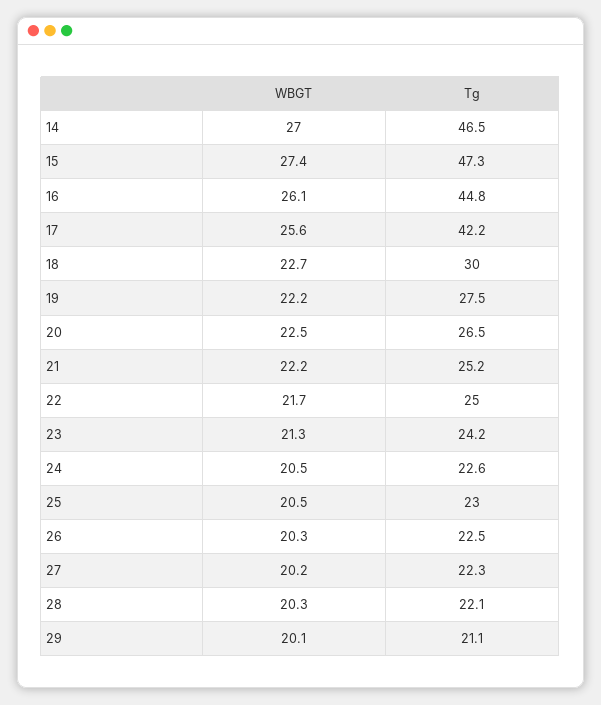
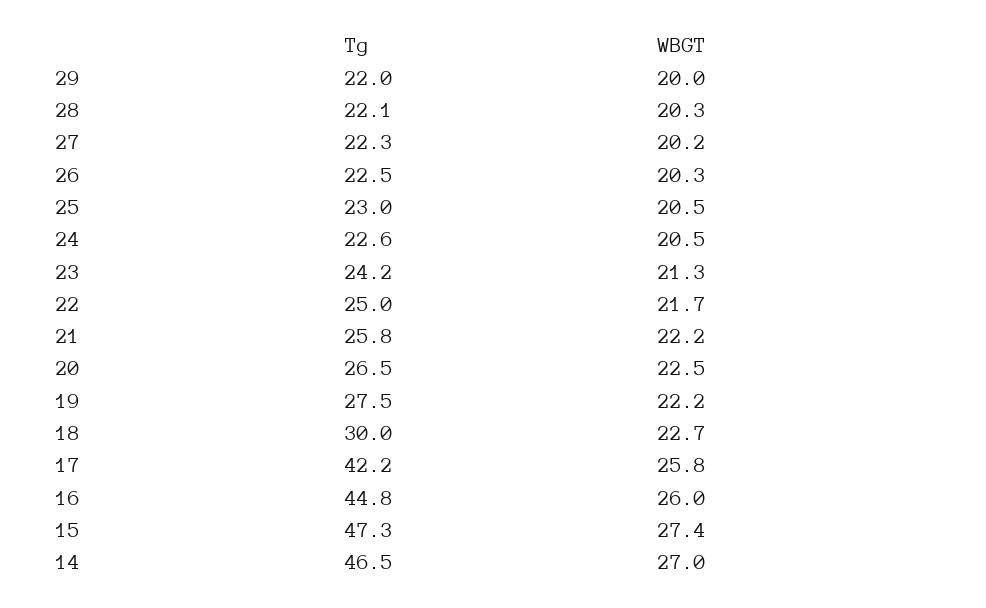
WBGT, 16: 26.1 -> 26
WBGT, 17: 25.6 -> 25.8
Tg, 21: 25.2 -> 25.8
WBGT, 29: 20.1 -> 20
Tg, 29: 21.1 -> 22

